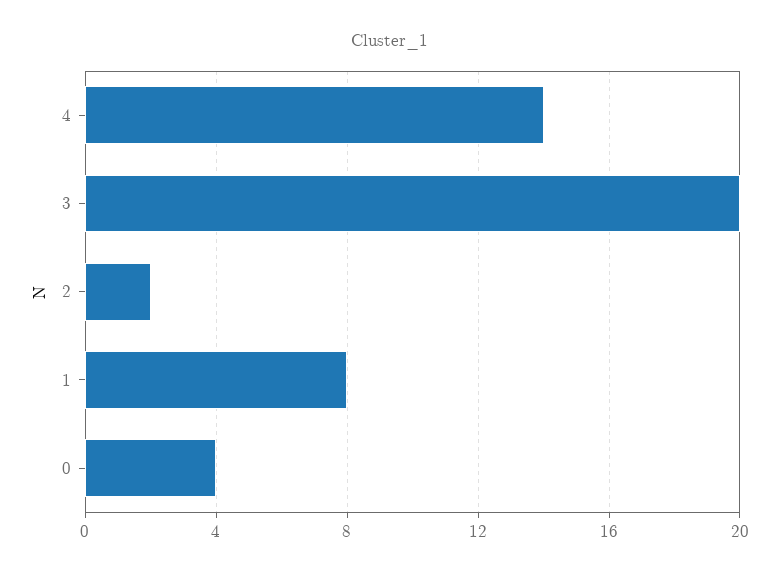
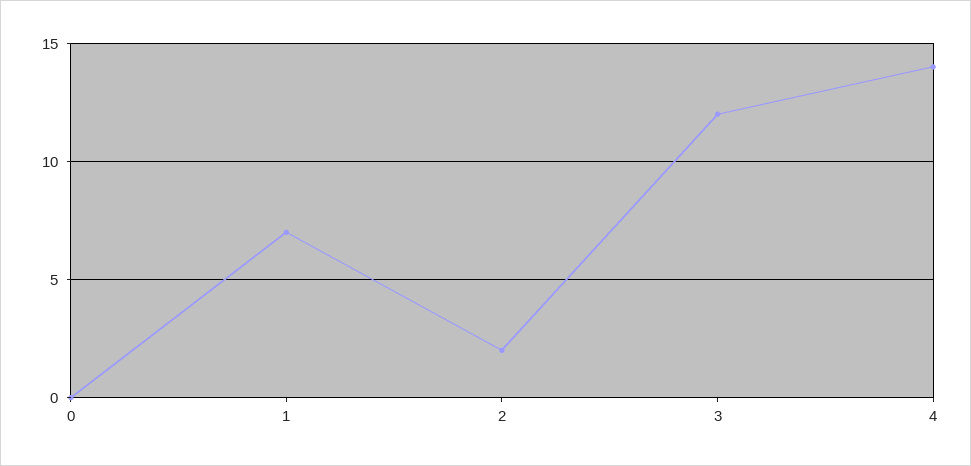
3: 20 -> 12
1: 8 -> 7
0: 4 -> 0

